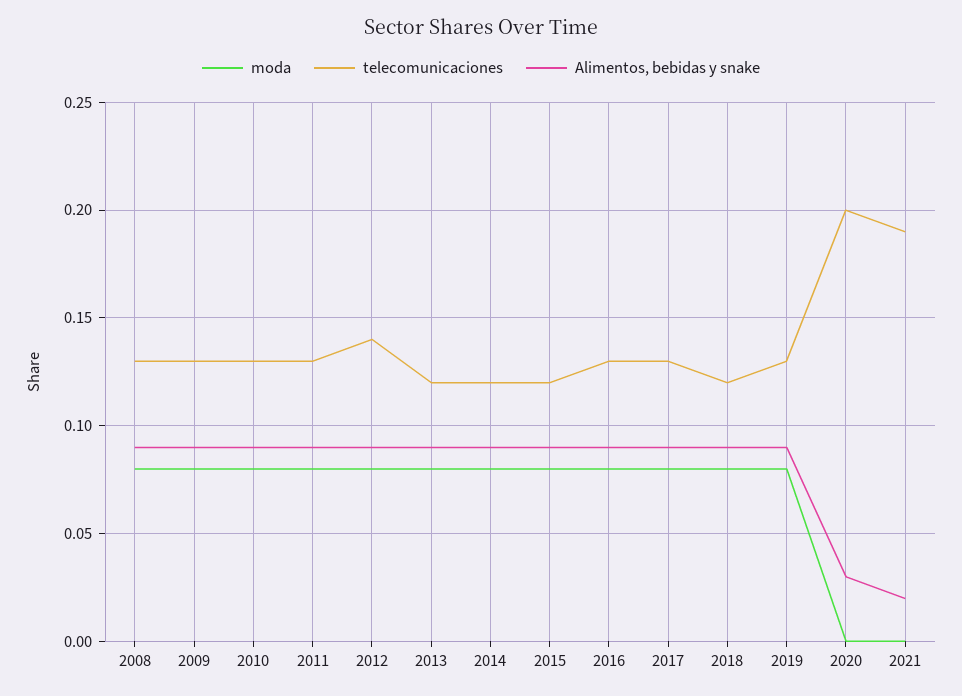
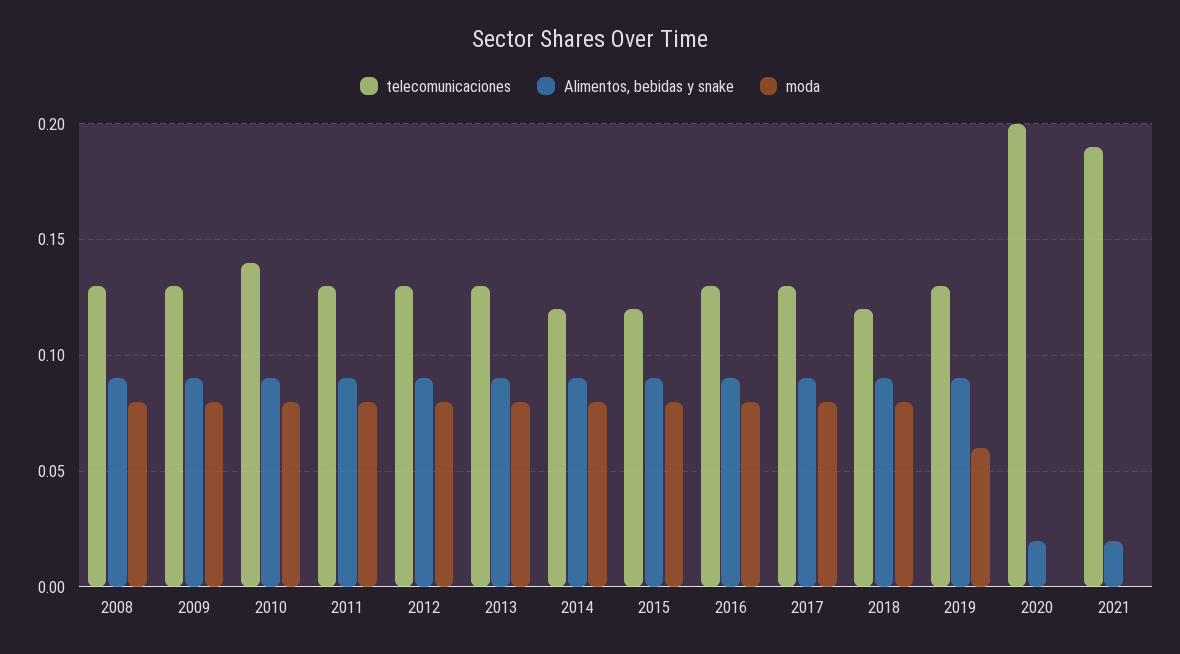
telecomunicaciones, 2010: 0.13 -> 0.14
telecomunicaciones, 2012: 0.14 -> 0.13
telecomunicaciones, 2013: 0.12 -> 0.13
moda, 2019: 0.08 -> 0.06
Alimentos, bebidas y snake, 2020: 0.03 -> 0.02

